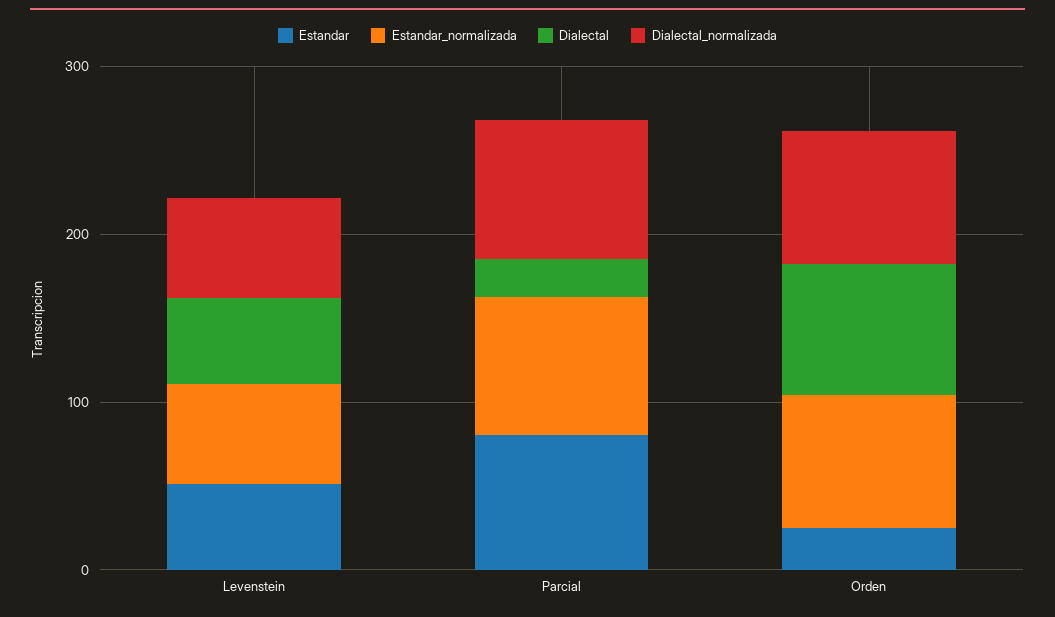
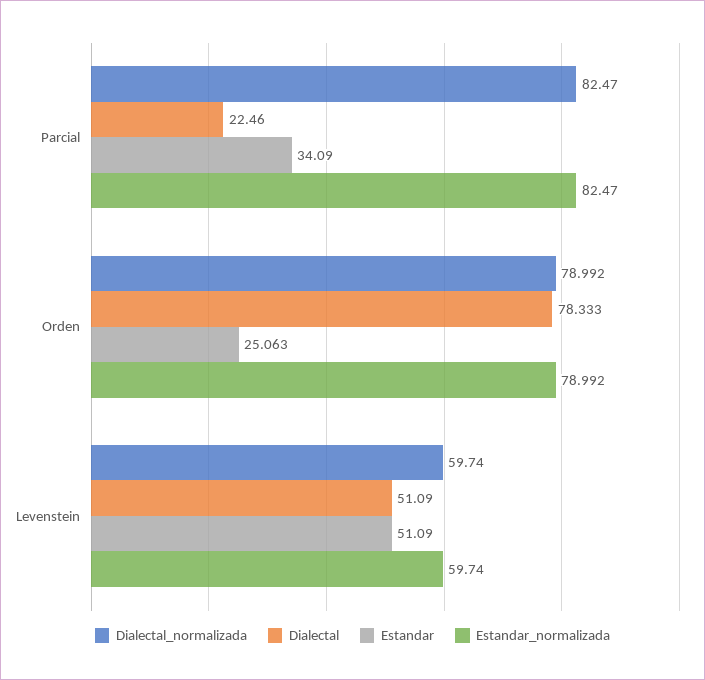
Estandar, Parcial: 80 -> 34.09

